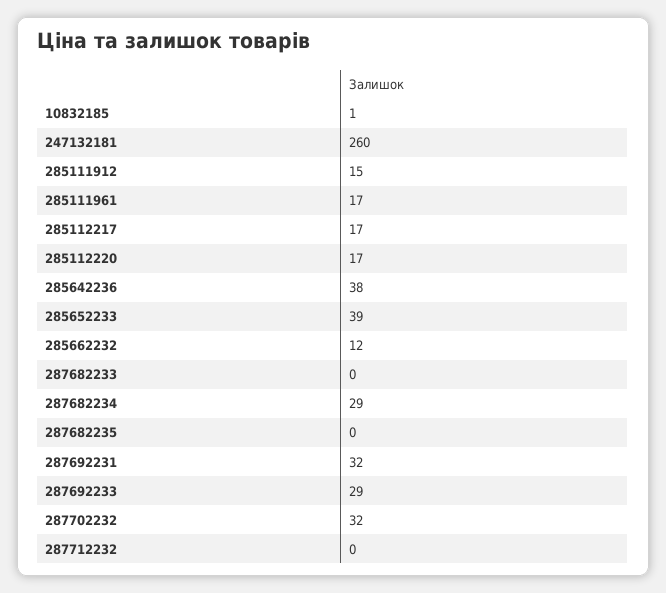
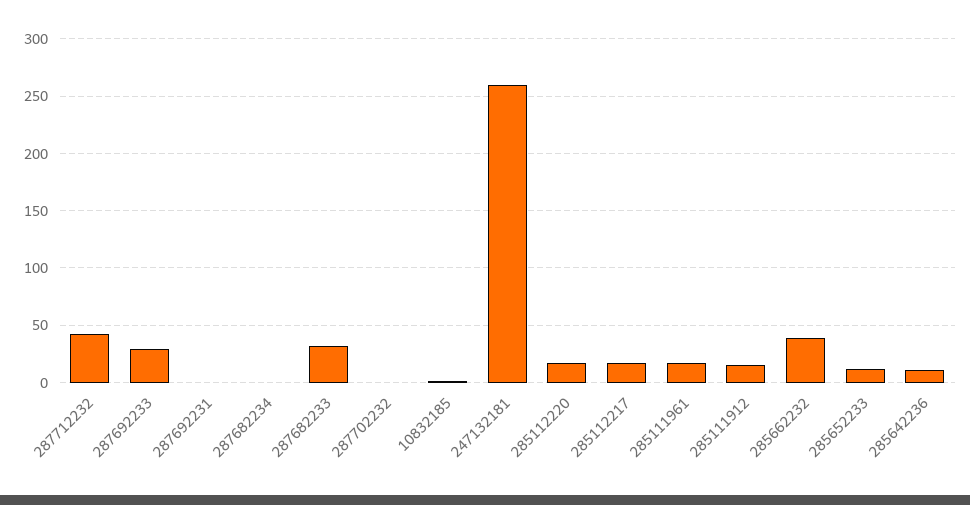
285642236: 38 -> 10
285652233: 39 -> 10
285662232: 12 -> 40
287682233: 0 -> 30
287682234: 29 -> 0
287682235: 0 -> none
287692231: 32 -> 0
287702232: 32 -> 0
287712232: 0 -> 40

